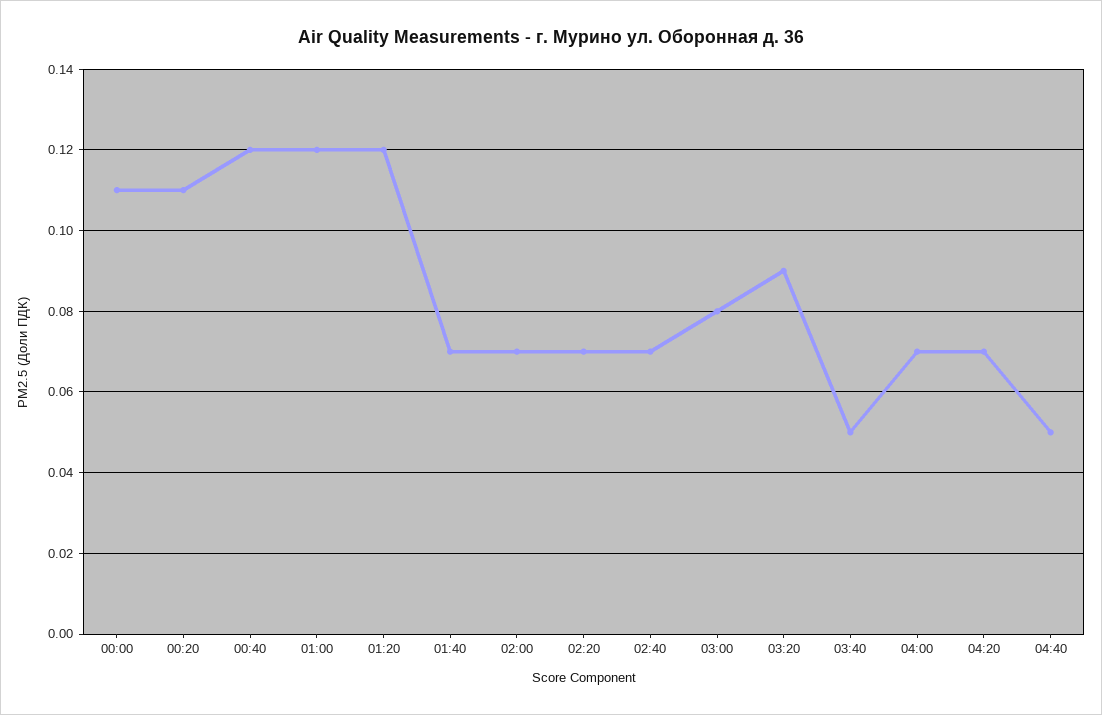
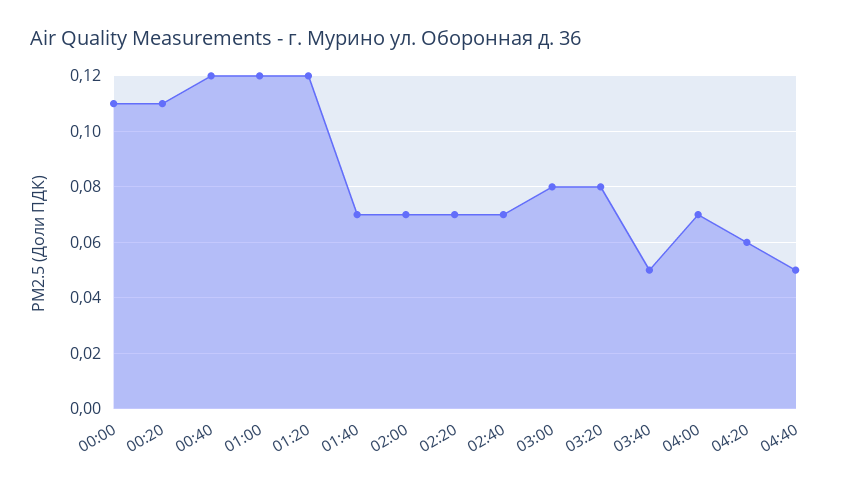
03:20: 0.09 -> 0.08
04:20: 0.07 -> 0.06

